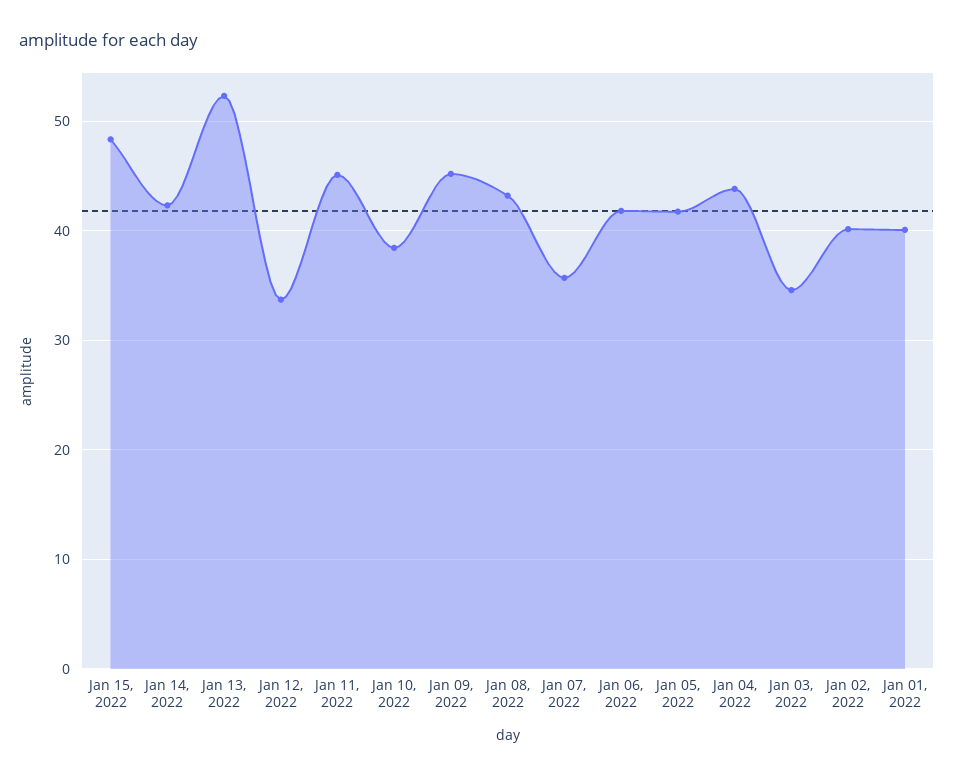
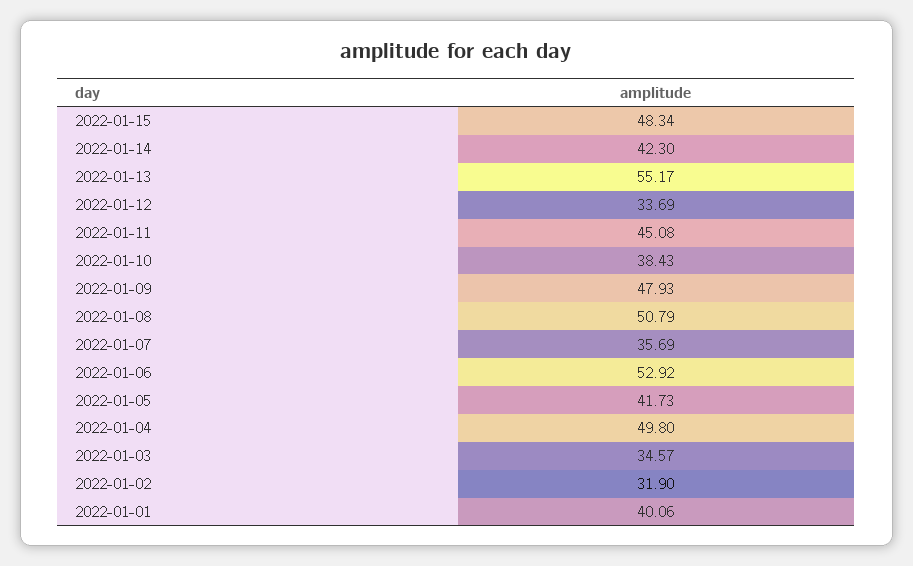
Jan 13, 2022: 52 -> 55.17
Jan 09, 2022: 45 -> 47.93
Jan 08, 2022: 43 -> 50.79
Jan 06, 2022: 42 -> 52.92
Jan 04, 2022: 44 -> 49.8
Jan 02, 2022: 40 -> 31.9

